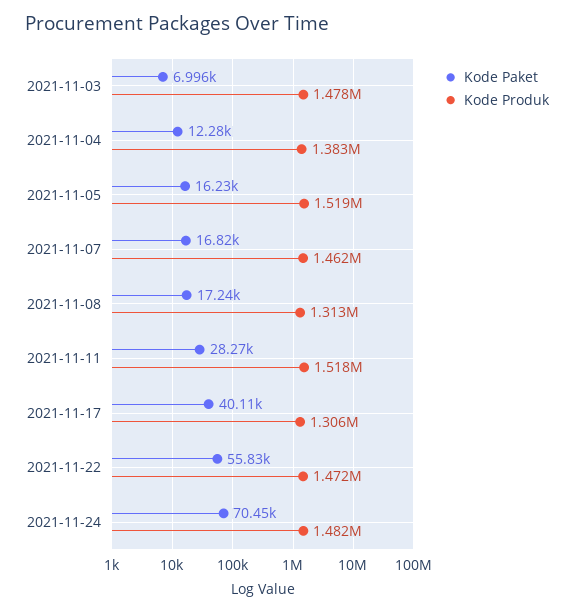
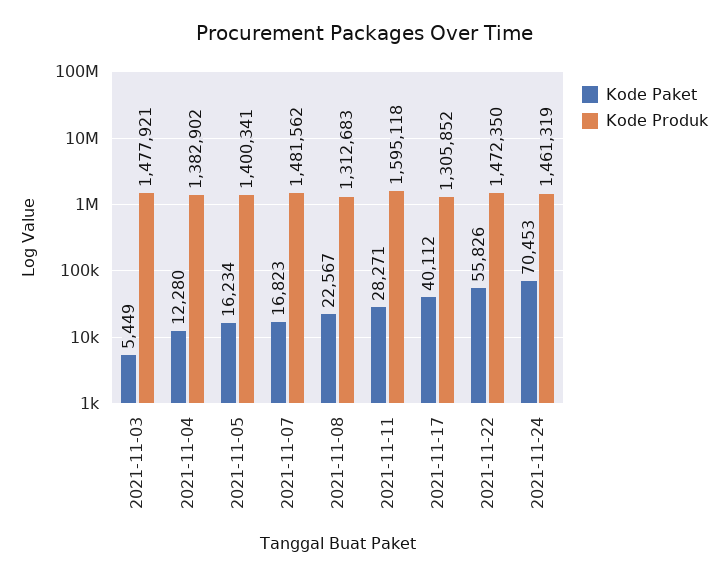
Kode Paket, 2021-11-03: 6996 -> 5449
Kode Produk, 2021-11-05: 1519000 -> 1400341
Kode Produk, 2021-11-07: 1462000 -> 1481562
Kode Paket, 2021-11-08: 17240 -> 22567
Kode Produk, 2021-11-11: 1518000 -> 1595118
Kode Produk, 2021-11-24: 1482000 -> 1461319

